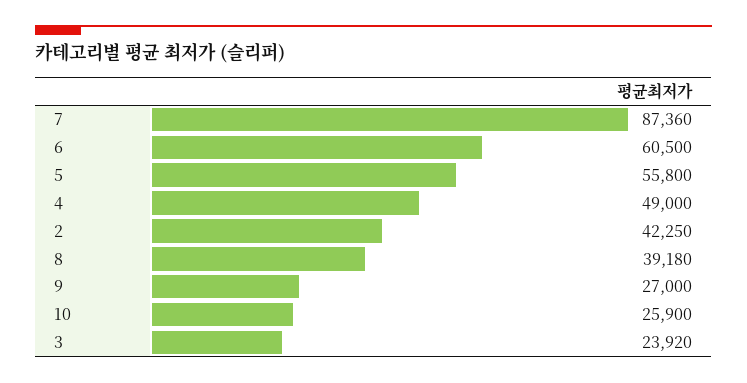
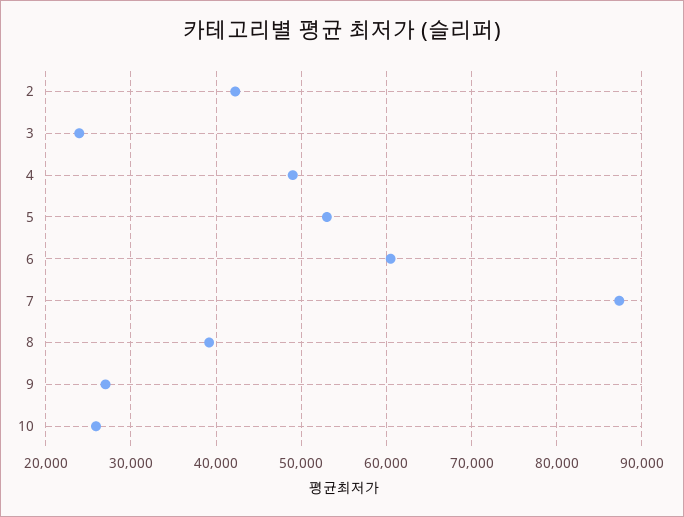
5: 55800 -> 53000

